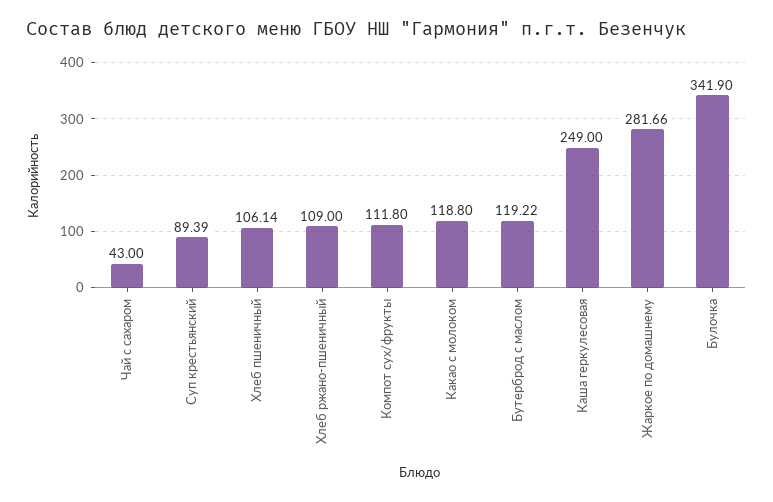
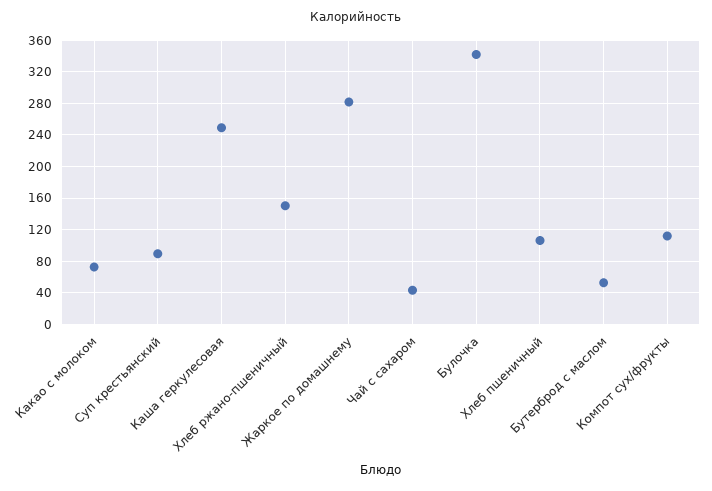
Хлеб ржано-пшеничный: 109 -> 150
Какао с молоком: 118.8 -> 70
Бутерброд с маслом: 119.22 -> 50

